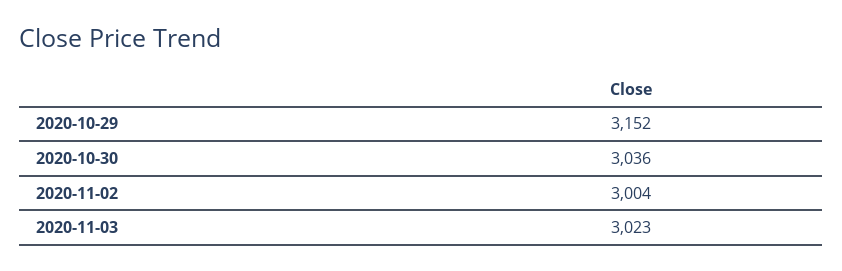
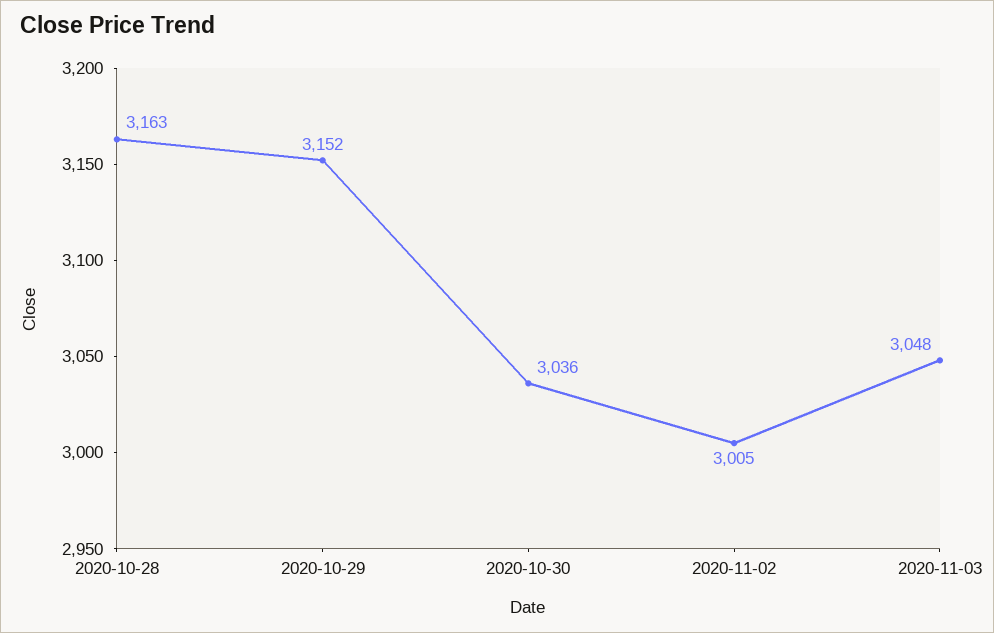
2020-11-02: 3004 -> 3005
2020-11-03: 3023 -> 3048
2020-10-28: none -> 3163

